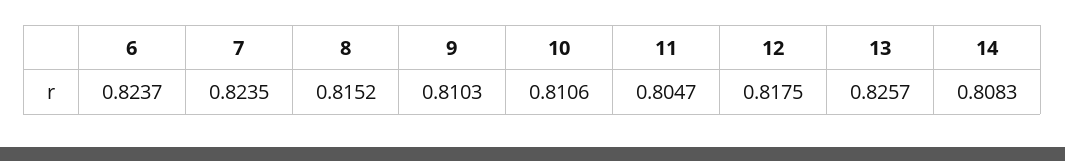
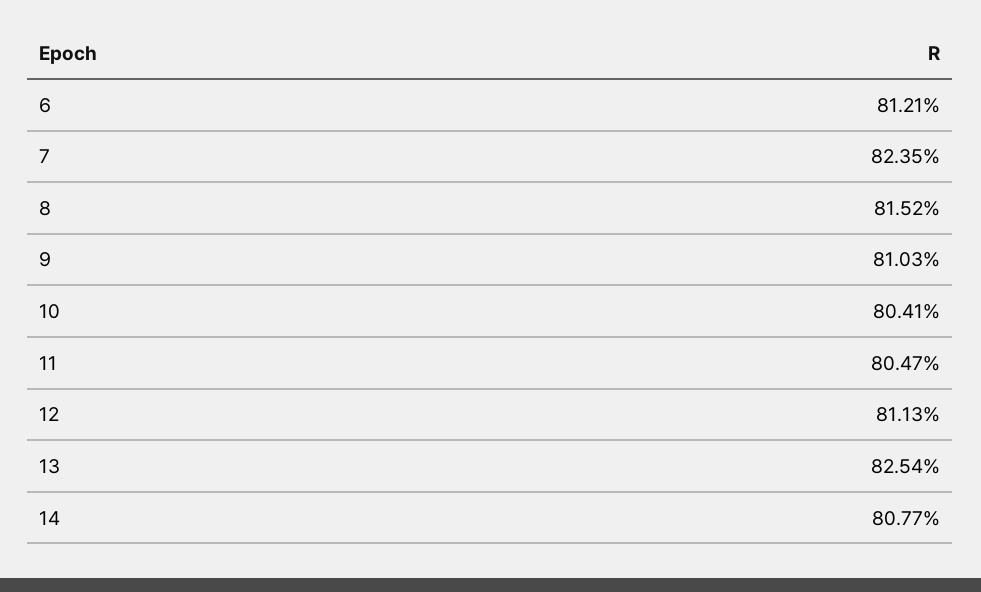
6: 0.8237 -> 0.8121
10: 0.8106 -> 0.8041
12: 0.8175 -> 0.8113
13: 0.8257 -> 0.8254
14: 0.8083 -> 0.8077

